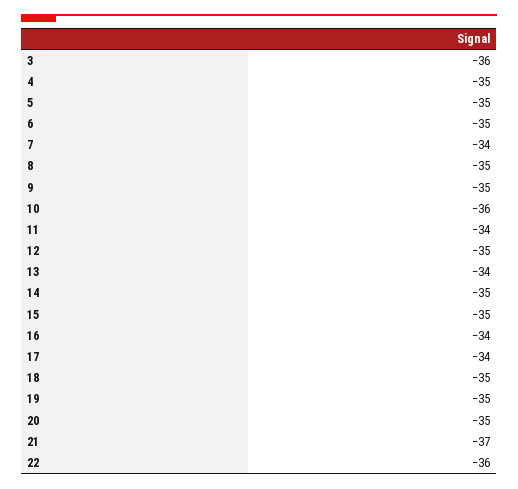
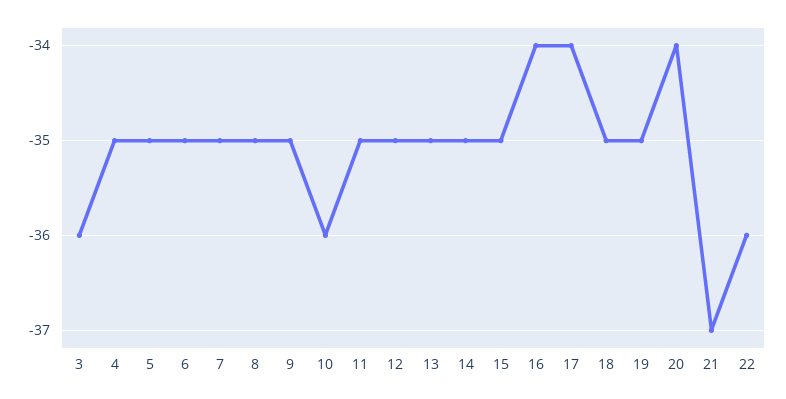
7: -34 -> -35
11: -34 -> -35
13: -34 -> -35
20: -35 -> -34

